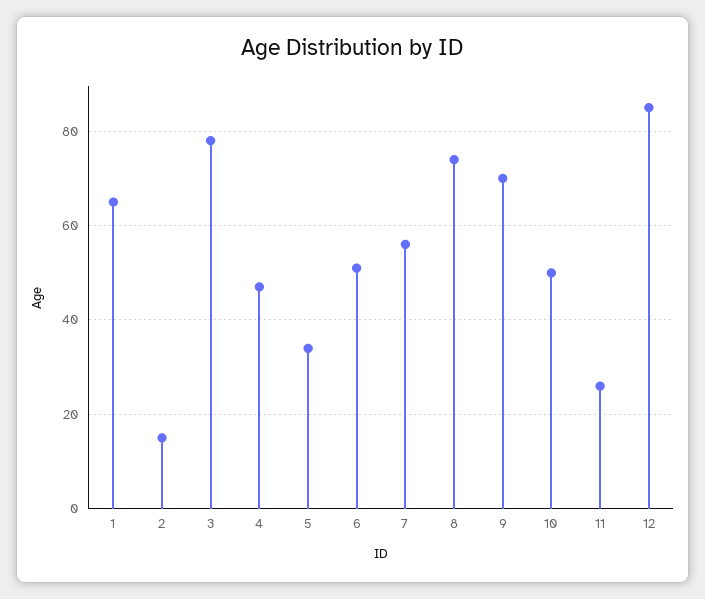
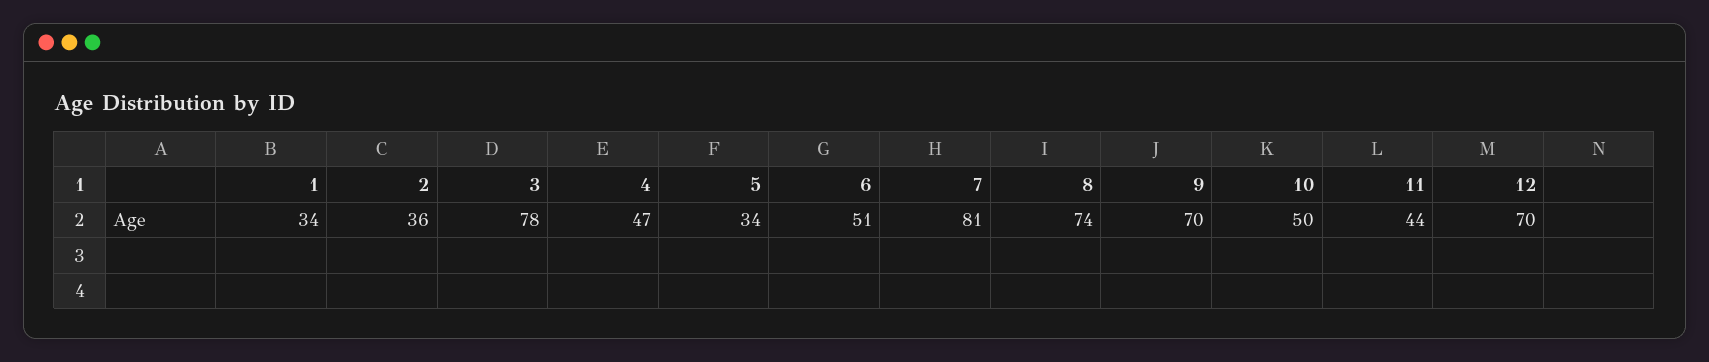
1: 65 -> 34
2: 15 -> 36
7: 55 -> 81
11: 25 -> 44
12: 85 -> 70

